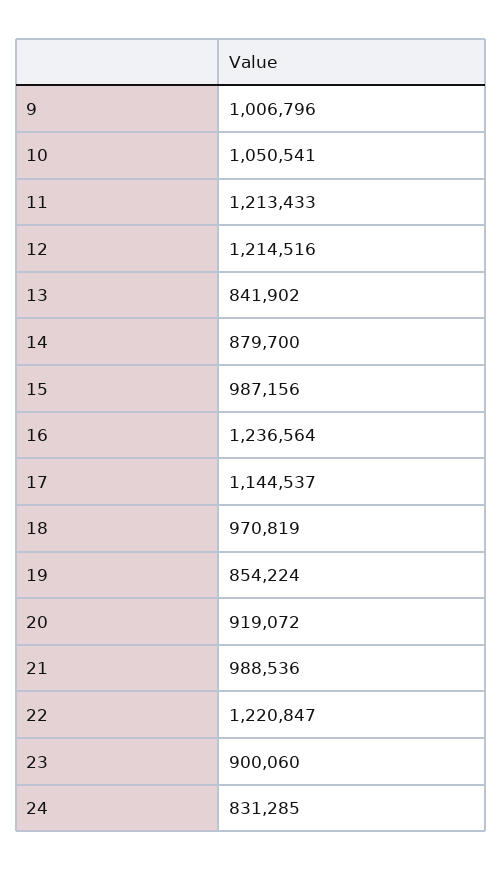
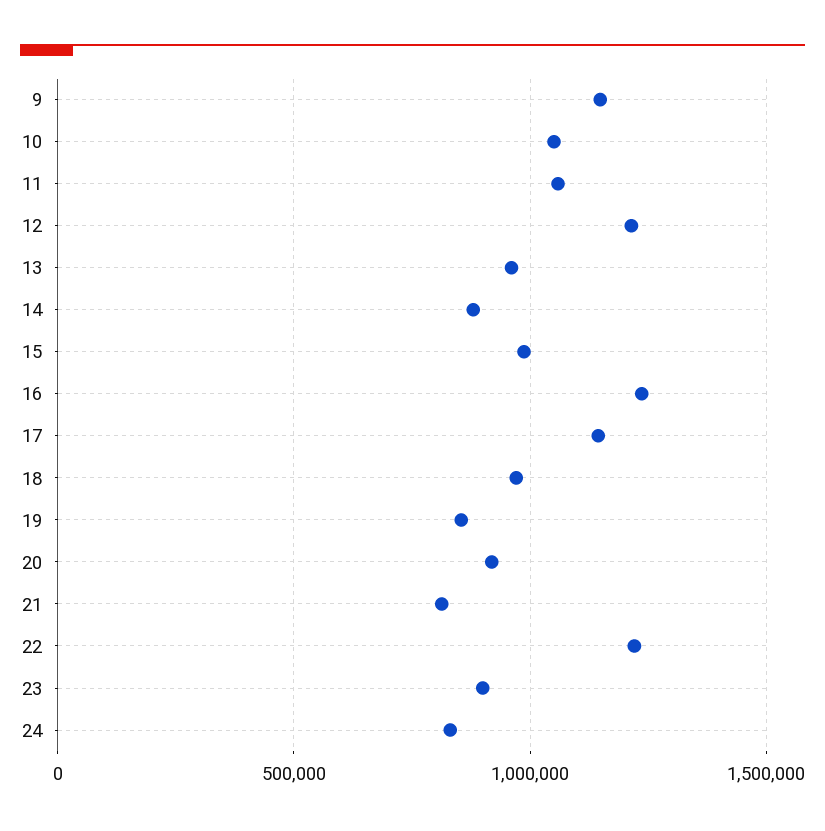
9: 1006796 -> 1150000
11: 1213433 -> 1050000
13: 841902 -> 950000
21: 988536 -> 800000

